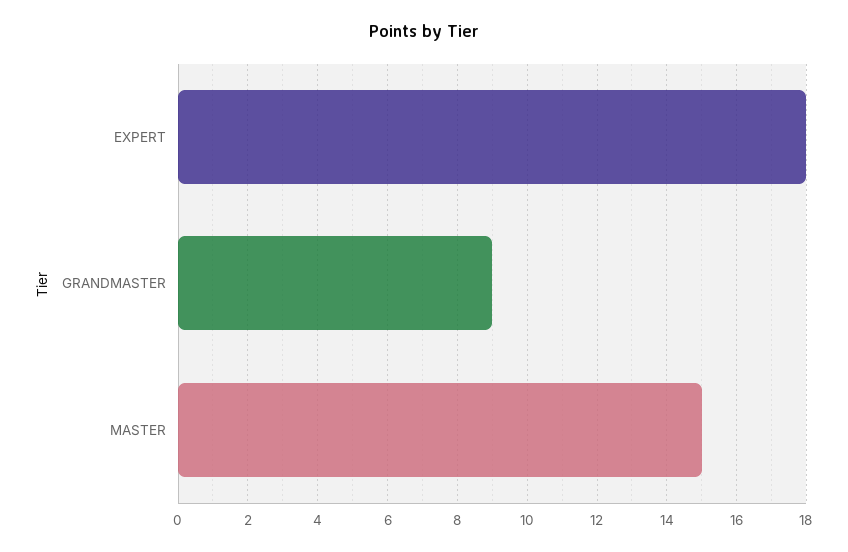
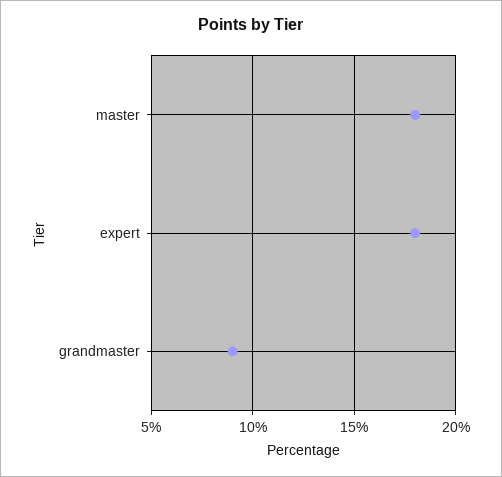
MASTER: 15 -> 18

